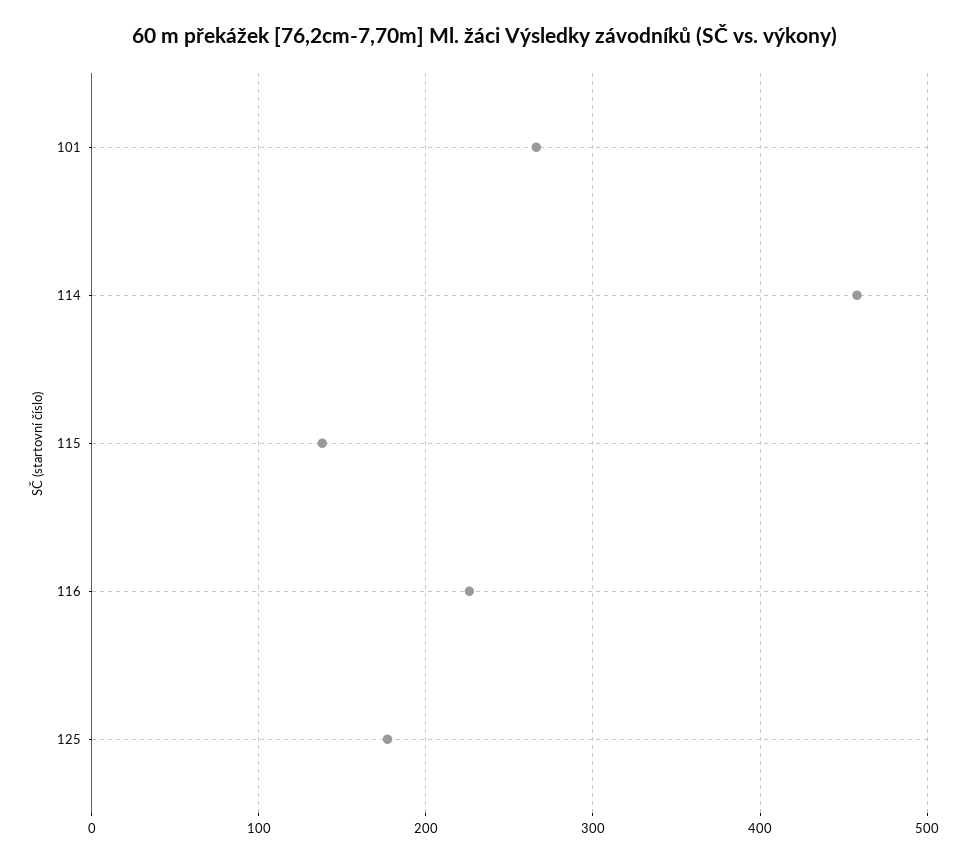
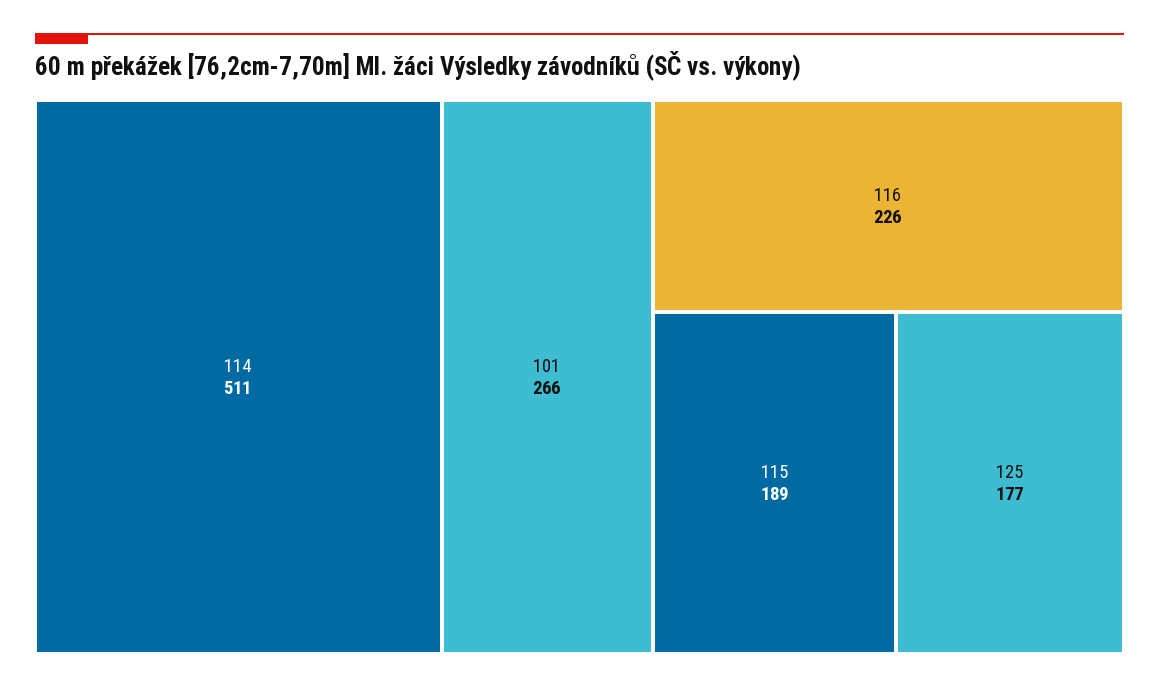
114: 460 -> 511
115: 140 -> 189

